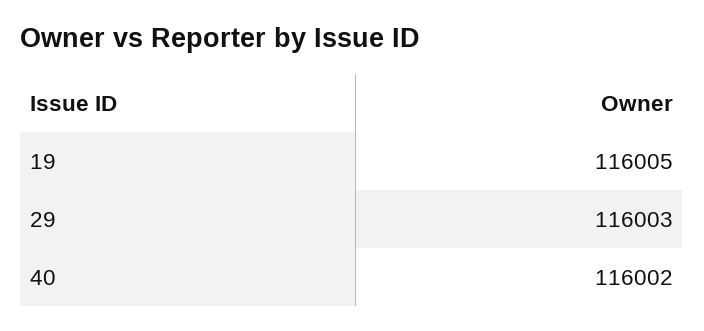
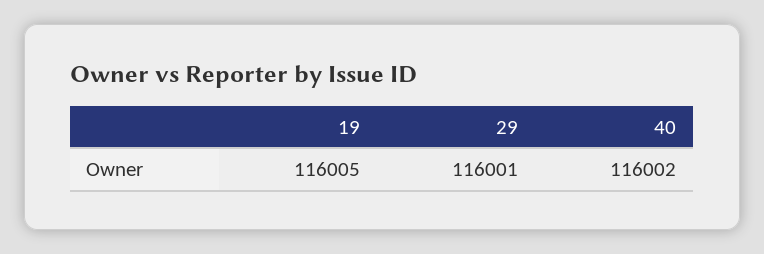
29: 116003 -> 116001

